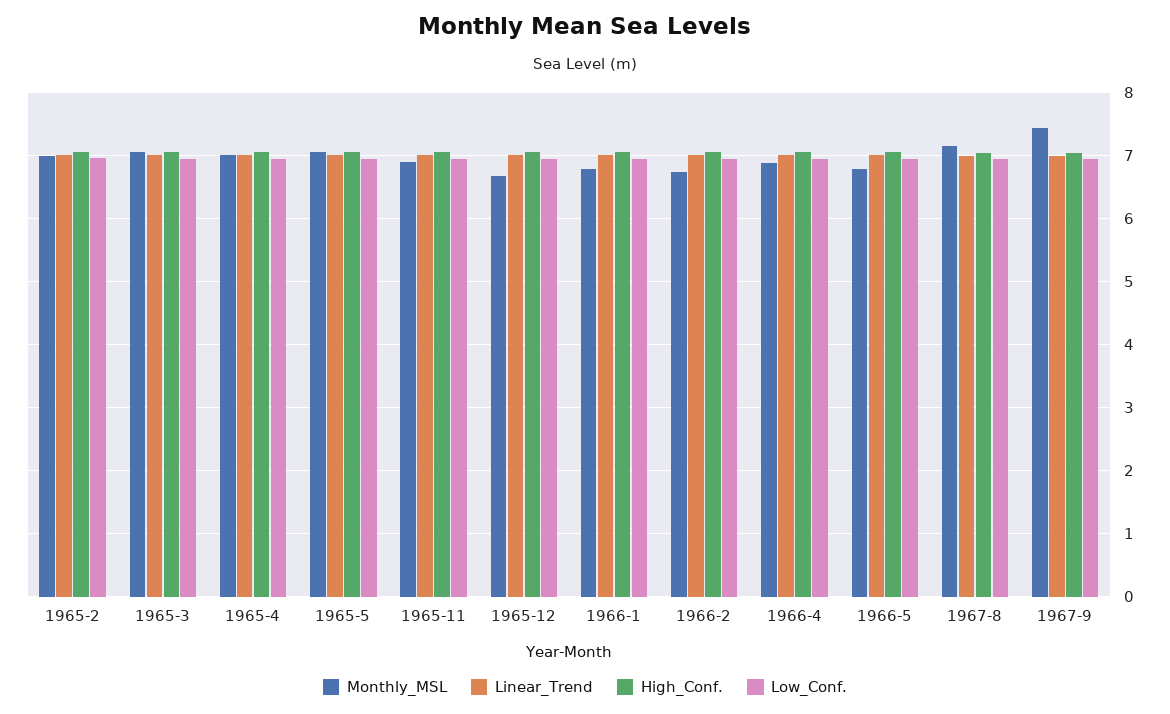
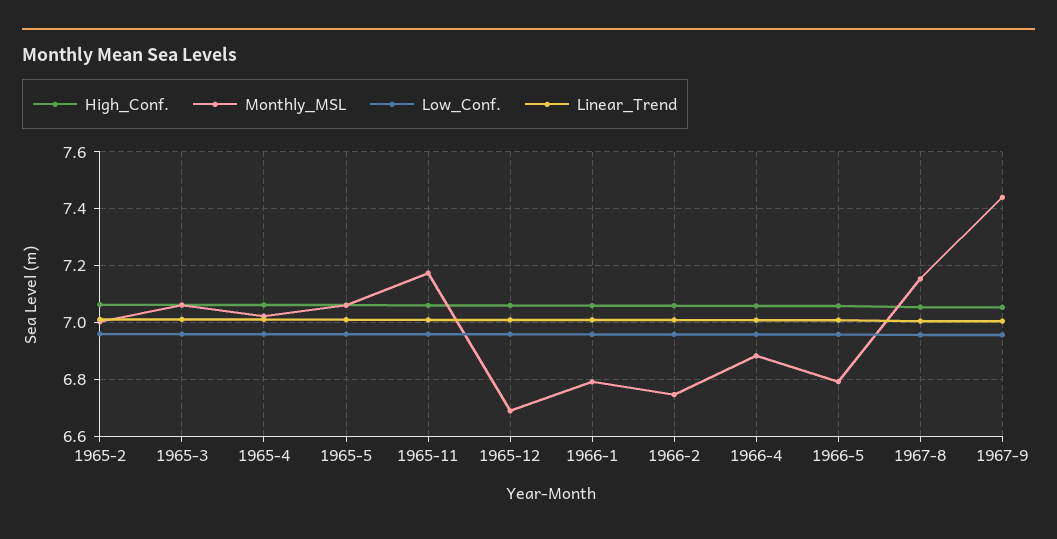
Monthly_MSL, 1965-11: 6.9 -> 7.175

